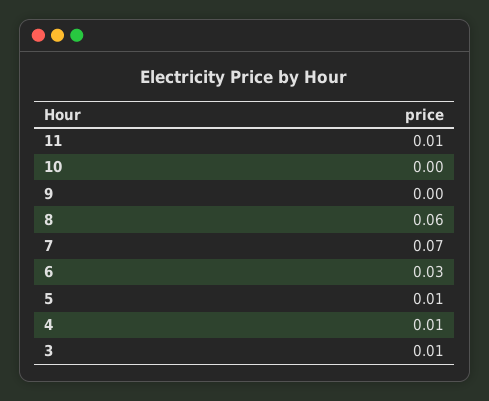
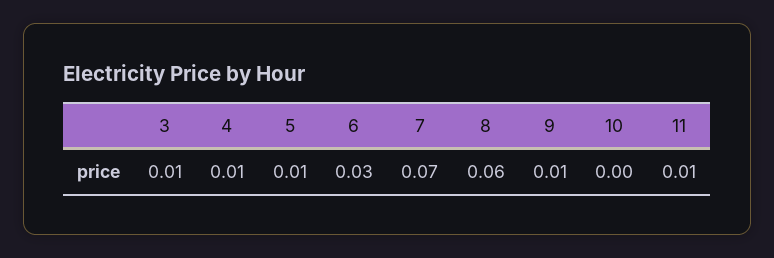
9: 0 -> 0.01

